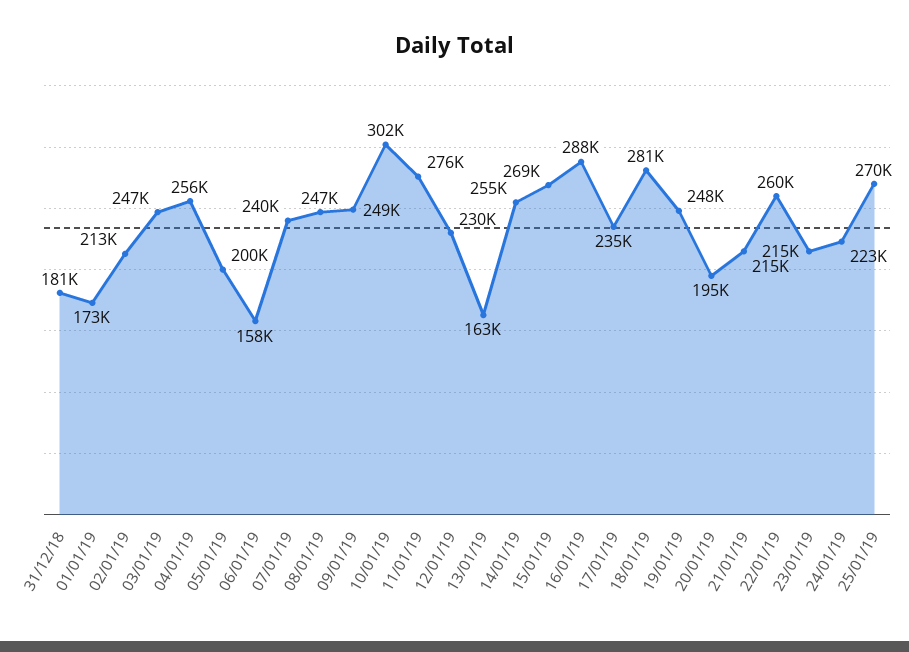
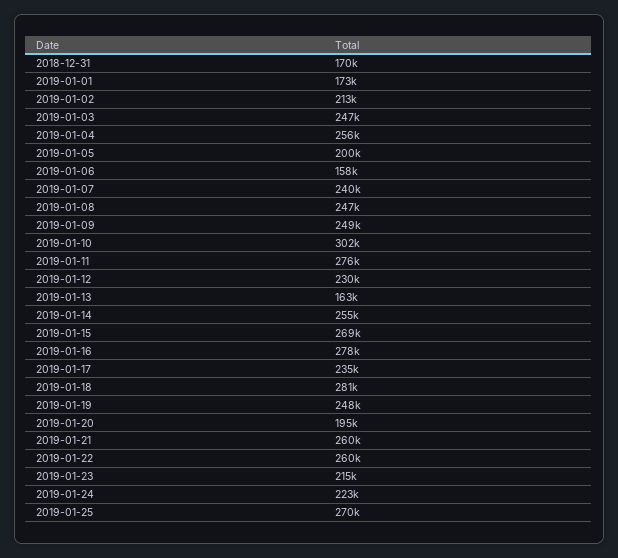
31/12/18: 181000 -> 170000
16/01/19: 288000 -> 278000
21/01/19: 215000 -> 260000

